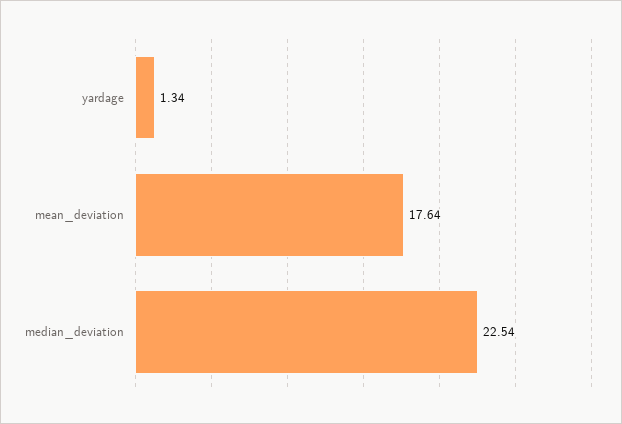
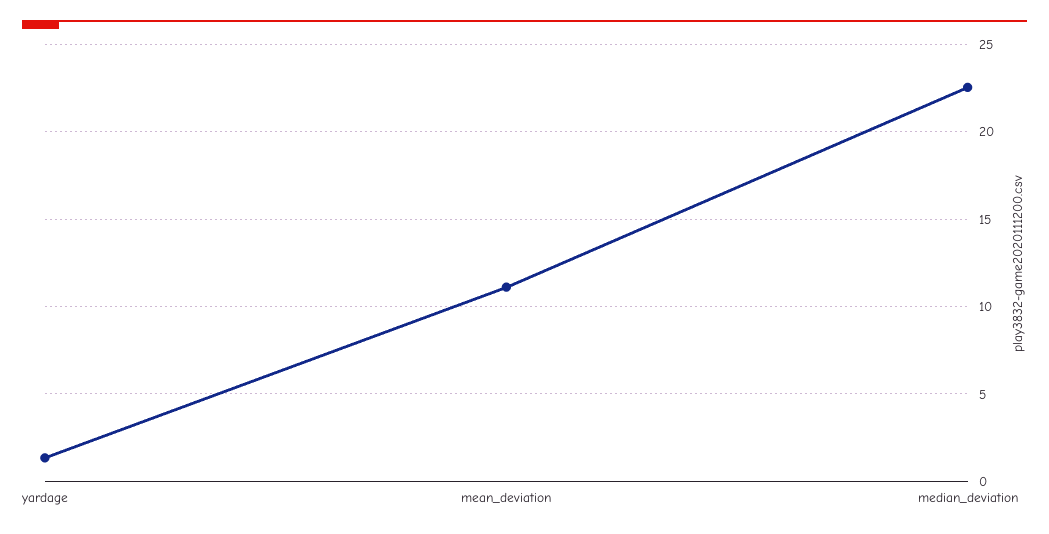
mean_deviation: 17.64 -> 11

